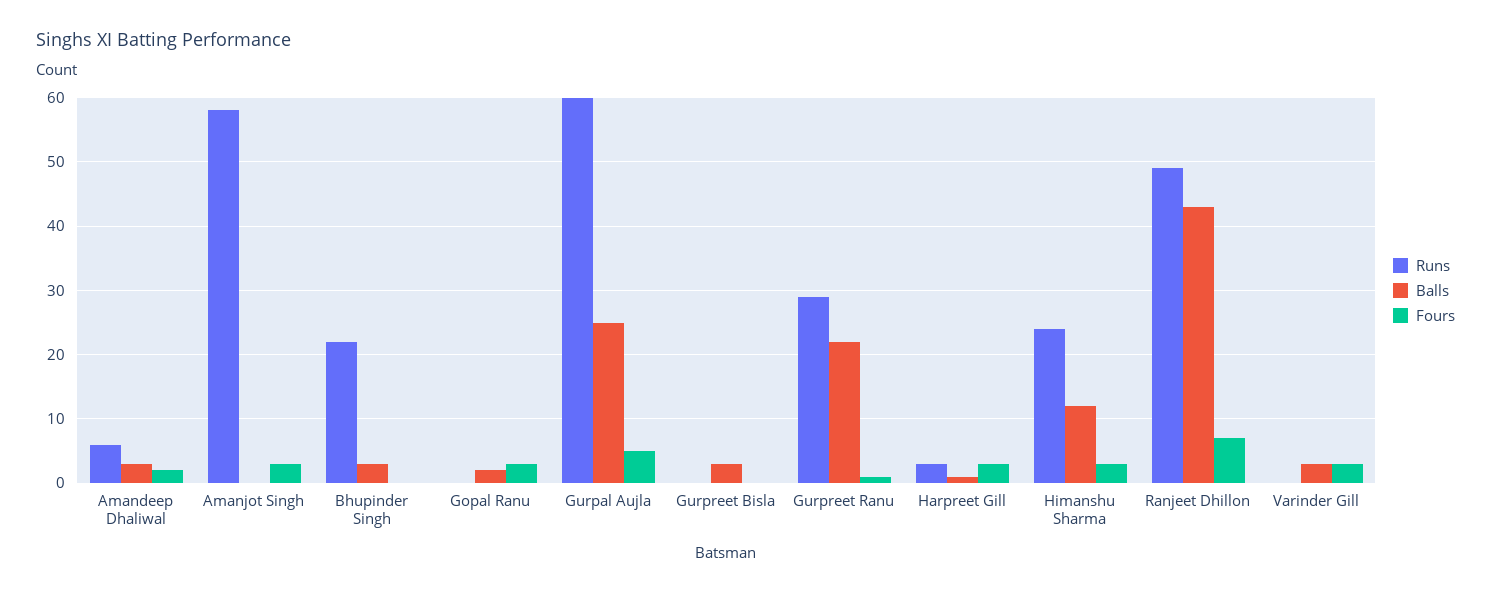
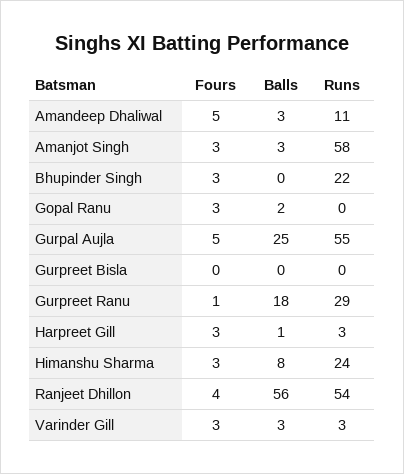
Runs, Amandeep Dhaliwal: 6 -> 11
Fours, Amandeep Dhaliwal: 2 -> 5
Balls, Amanjot Singh: 0 -> 3
Balls, Bhupinder Singh: 3 -> 0
Fours, Bhupinder Singh: 0 -> 3
Runs, Gurpal Aujla: 60 -> 55
Balls, Gurpreet Bisla: 3 -> 0
Balls, Gurpreet Ranu: 22 -> 18
Balls, Himanshu Sharma: 12 -> 8
Runs, Ranjeet Dhillon: 49 -> 54
Balls, Ranjeet Dhillon: 43 -> 56
Fours, Ranjeet Dhillon: 7 -> 4
Runs, Varinder Gill: 0 -> 3

